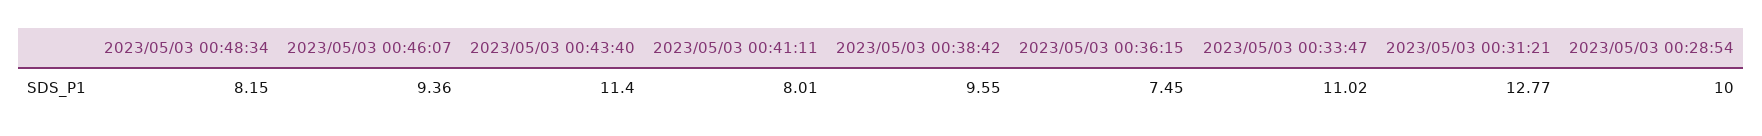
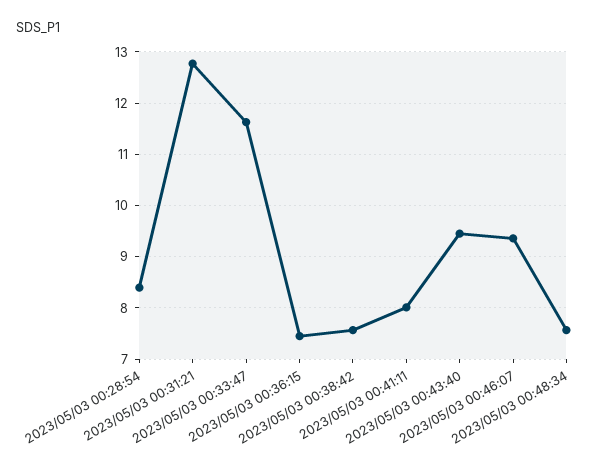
2023/05/03 00:48:34: 8.15 -> 7.6
2023/05/03 00:43:40: 11.4 -> 9.4
2023/05/03 00:38:42: 9.55 -> 7.6
2023/05/03 00:33:47: 11.02 -> 11.6
2023/05/03 00:28:54: 10 -> 8.4

